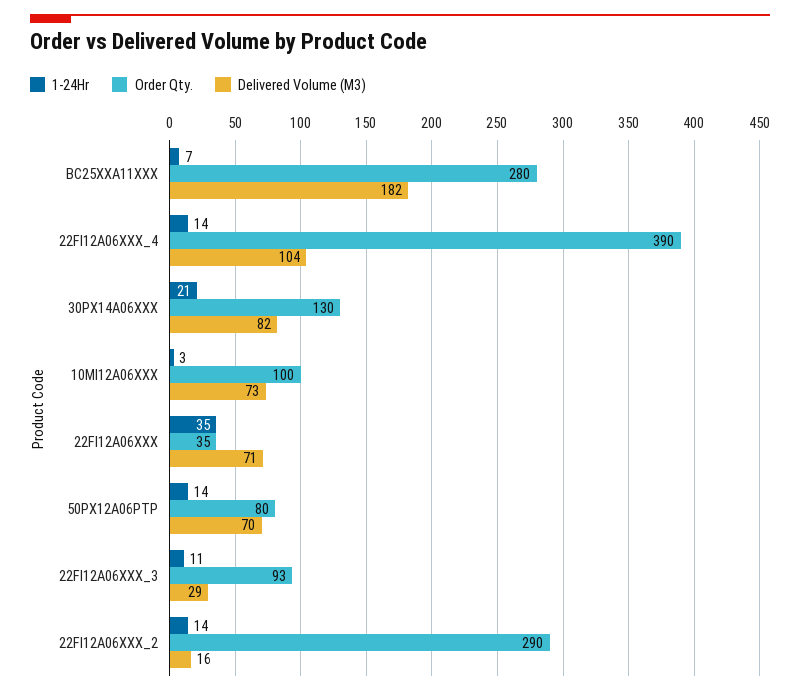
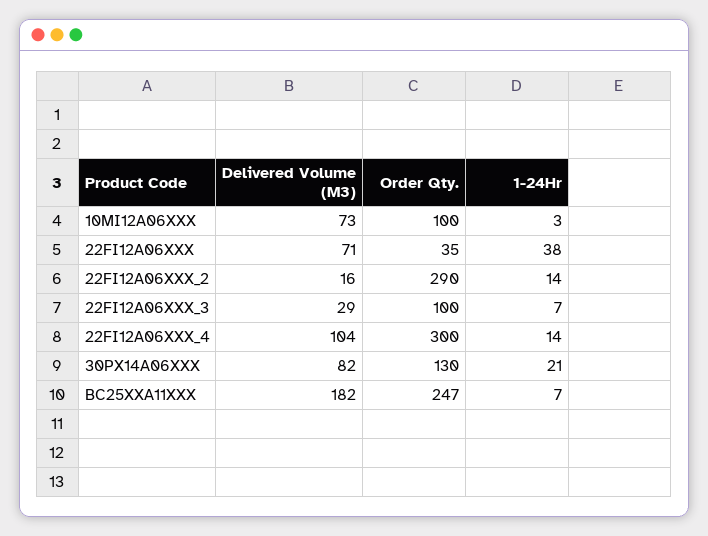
Order Qty., BC25XXA11XXX: 280 -> 247
Order Qty., 22FI12A06XXX_4: 390 -> 300
1-24Hr, 22FI12A06XXX: 35 -> 38
1-24Hr, 50PX12A06PTP: 14 -> none
Order Qty., 50PX12A06PTP: 80 -> none
Delivered Volume (M3), 50PX12A06PTP: 70 -> none
1-24Hr, 22FI12A06XXX_3: 11 -> 7
Order Qty., 22FI12A06XXX_3: 93 -> 100

